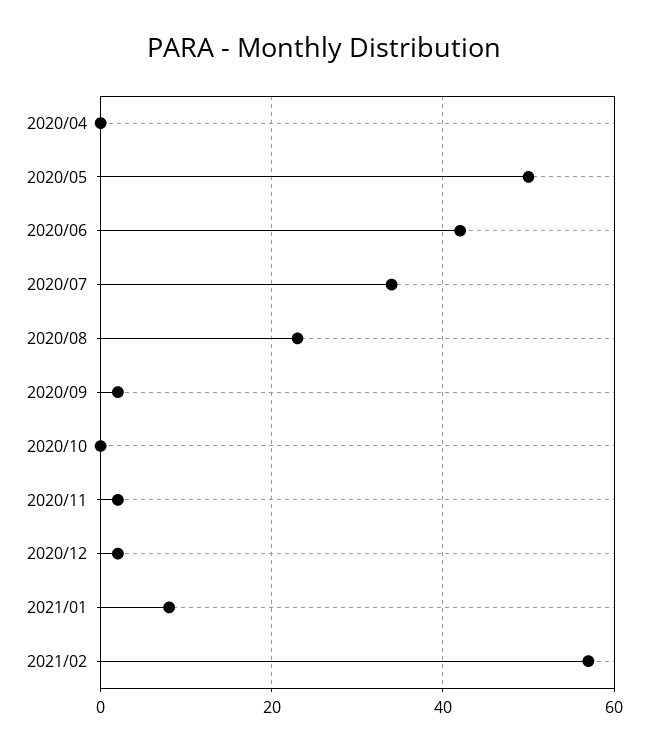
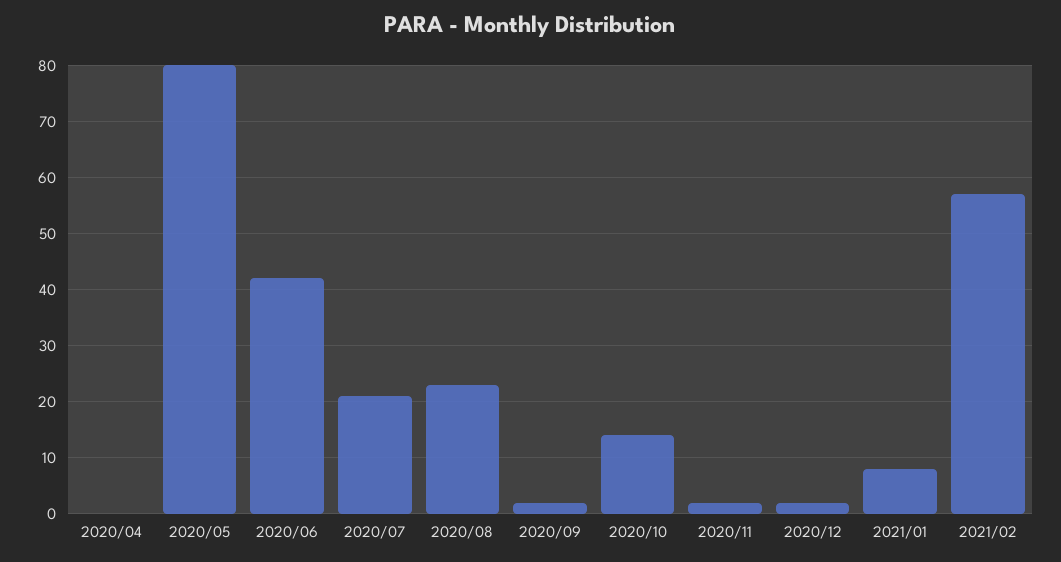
2020/05: 50 -> 80
2020/07: 35 -> 20
2020/10: 0 -> 15

